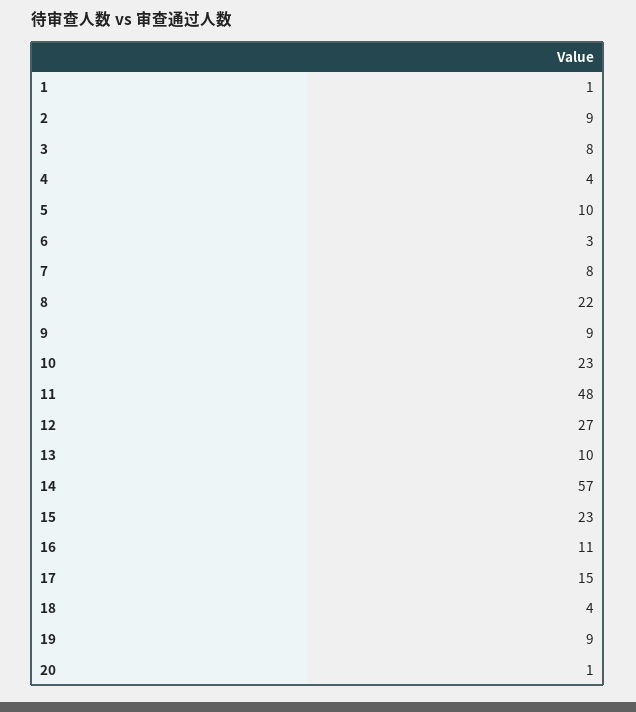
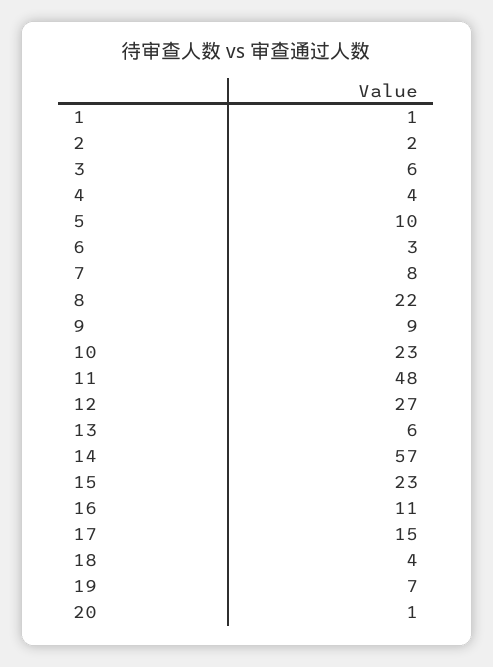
2: 9 -> 2
3: 8 -> 6
13: 10 -> 6
19: 9 -> 7

